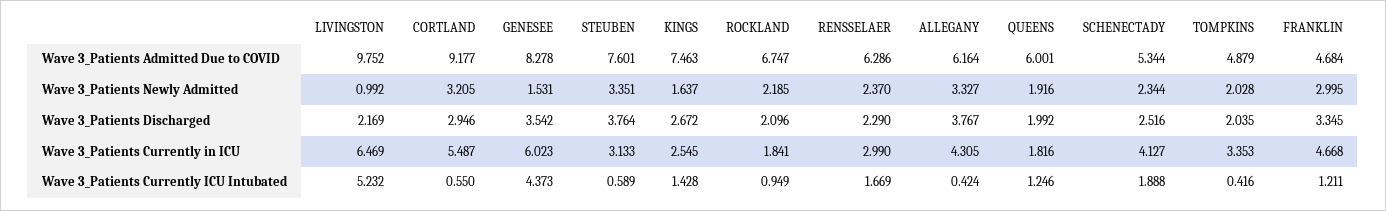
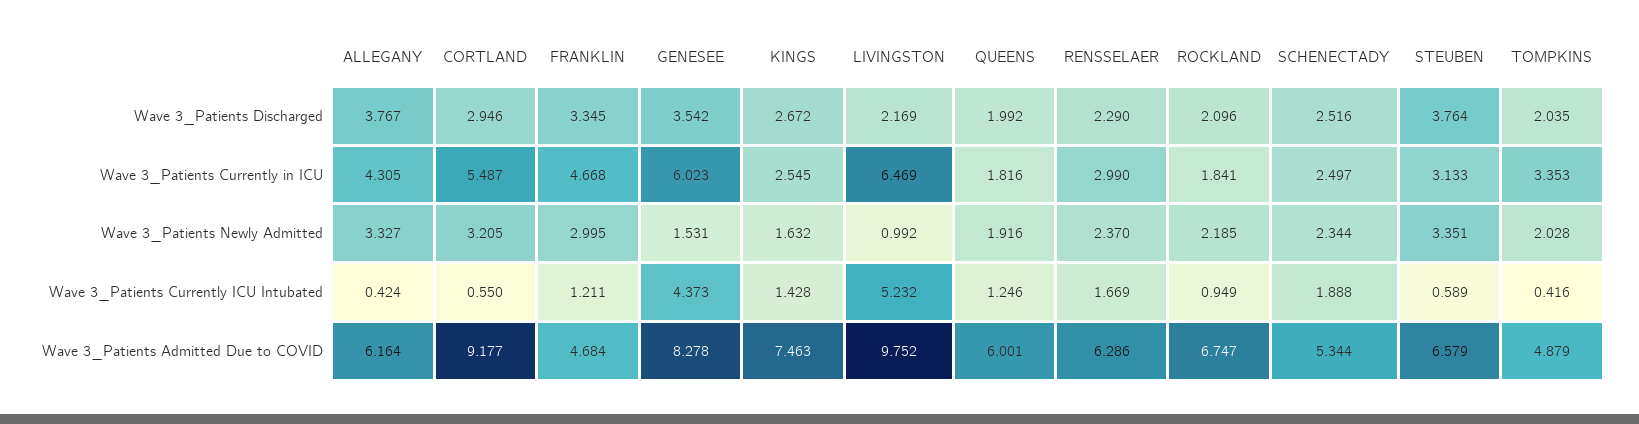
STEUBEN, Wave 3_Patients Admitted Due to COVID: 7.601 -> 6.579
KINGS, Wave 3_Patients Newly Admitted: 1.637 -> 1.632
SCHENECTADY, Wave 3_Patients Currently in ICU: 4.127 -> 2.497

